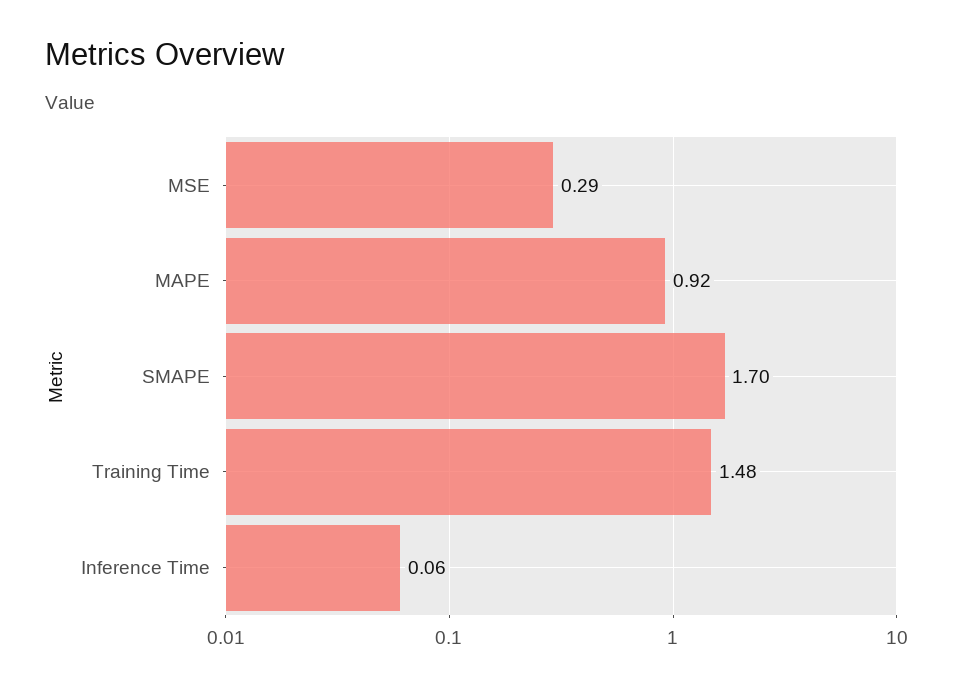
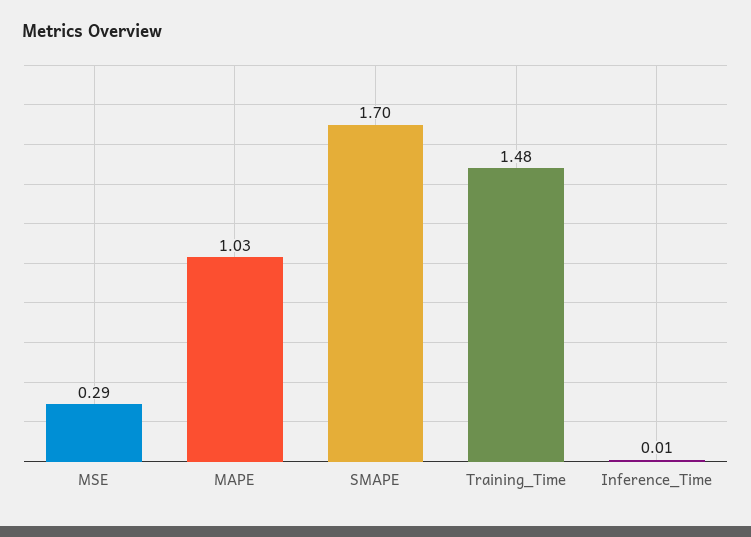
MAPE: 0.92 -> 1.03
Inference Time: 0.06 -> 0.01

